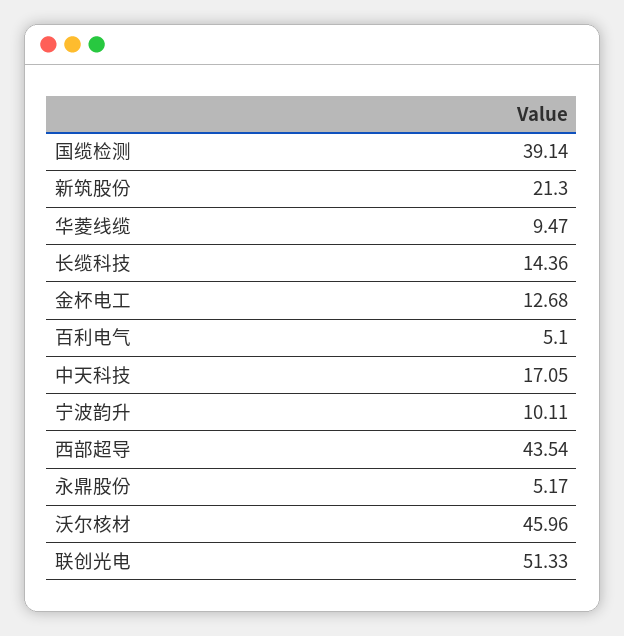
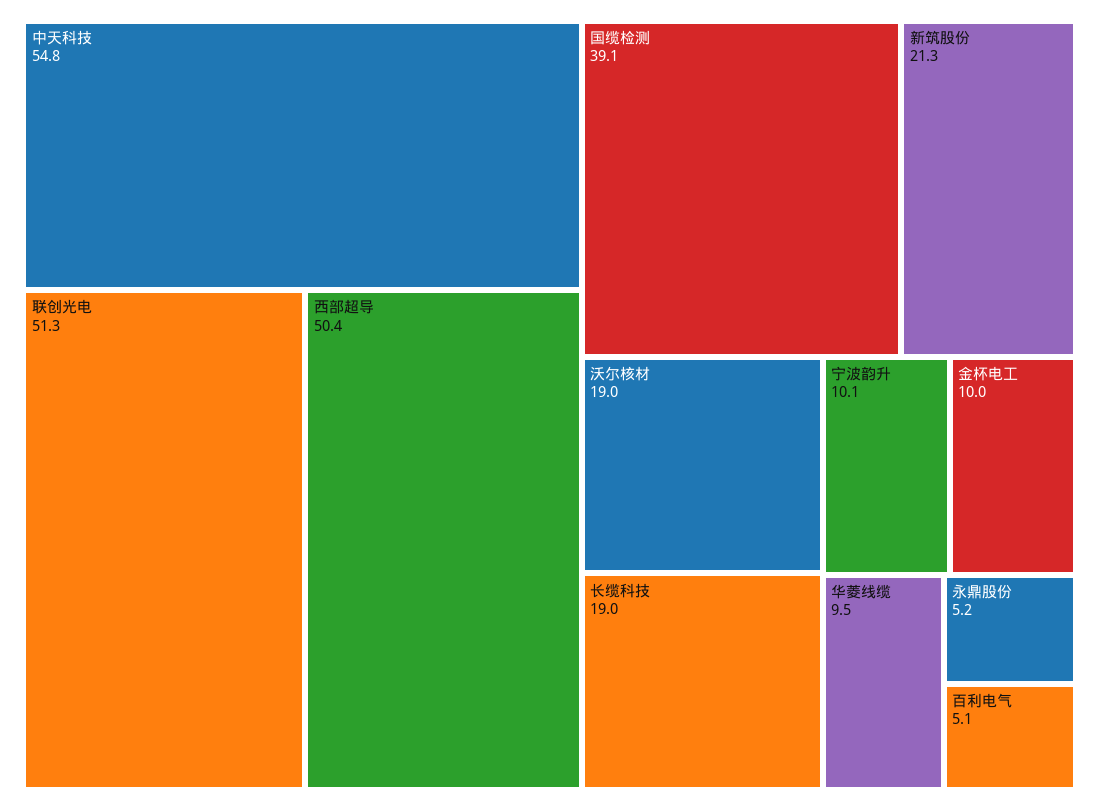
长缆科技: 14.36 -> 19
金杯电工: 12.68 -> 10
中天科技: 17.05 -> 54.8
西部超导: 43.54 -> 50.4
沃尔核材: 45.96 -> 19

